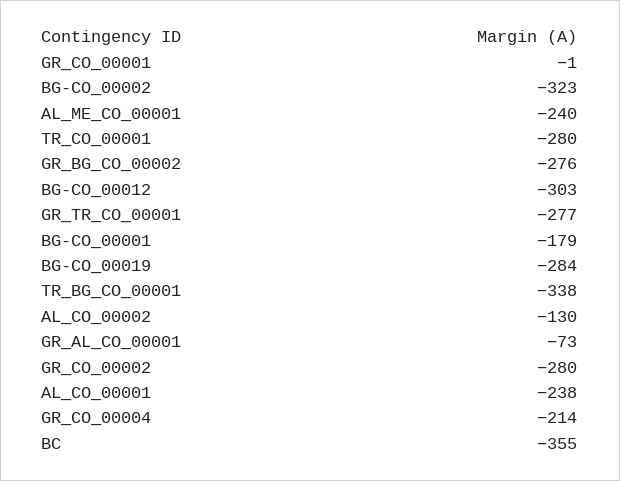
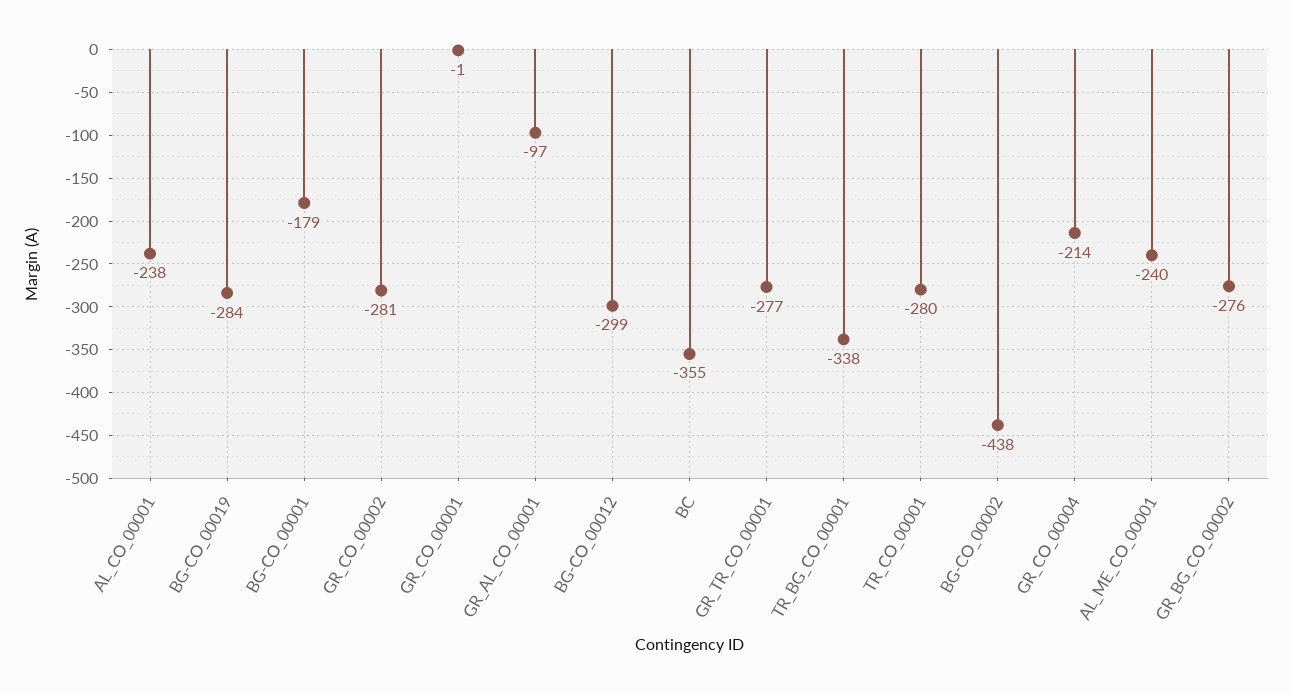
BG-CO_00002: -323 -> -438
BG-CO_00012: -303 -> -299
AL_CO_00002: -130 -> none
GR_AL_CO_00001: -73 -> -97
GR_CO_00002: -280 -> -281

